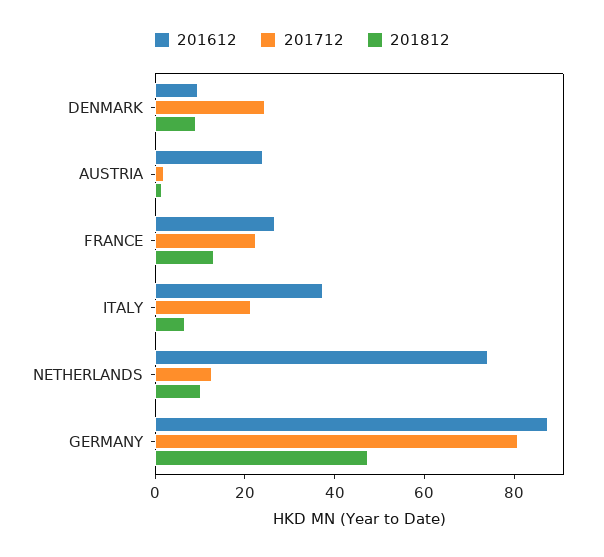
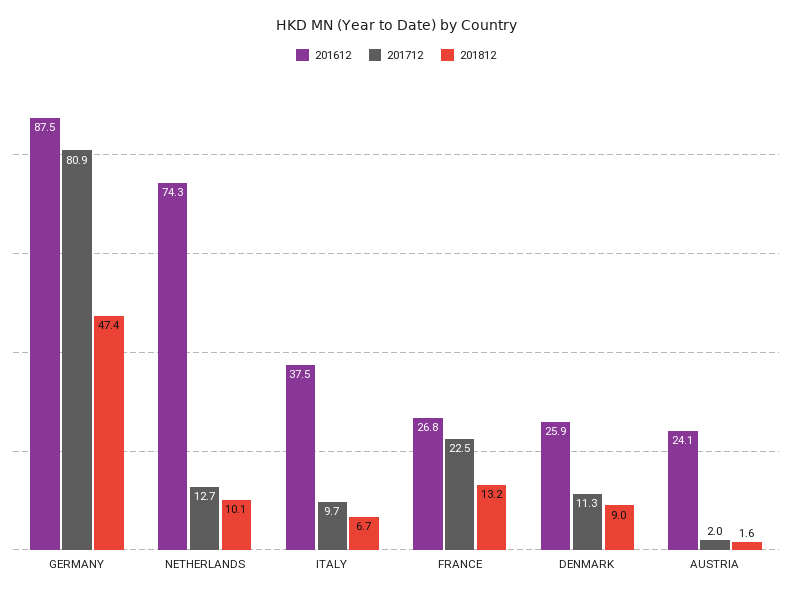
201612, DENMARK: 10 -> 25.9
201712, DENMARK: 25 -> 11.3
201712, ITALY: 20 -> 9.7

